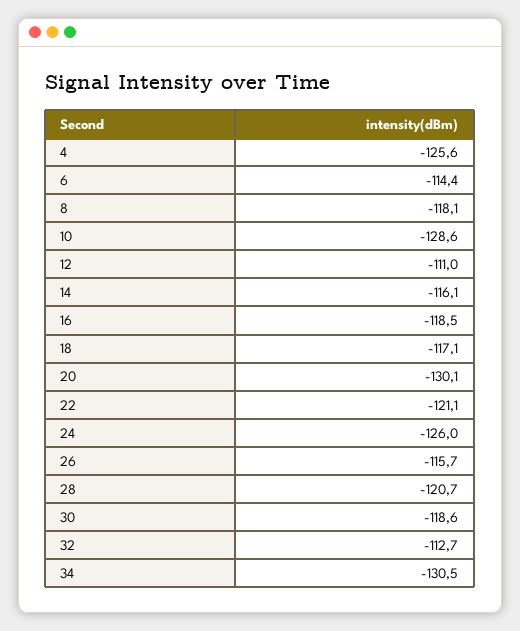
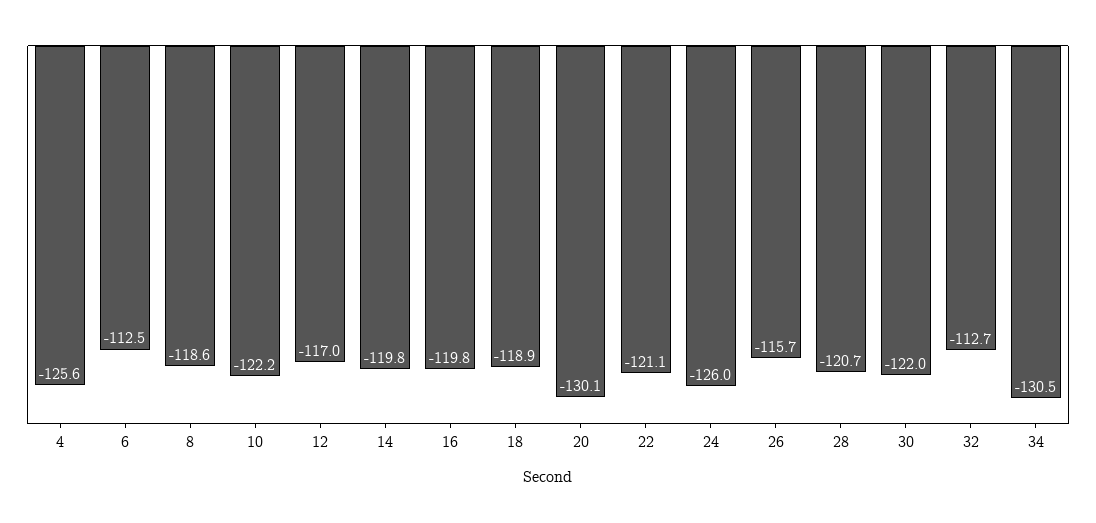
6: -114.4 -> -112.5
8: -118.1 -> -118.6
10: -128.6 -> -122.2
12: -111 -> -117
14: -116.1 -> -119.8
16: -118.5 -> -119.8
18: -117.1 -> -118.9
30: -118.6 -> -122

